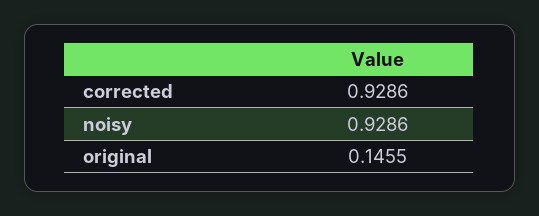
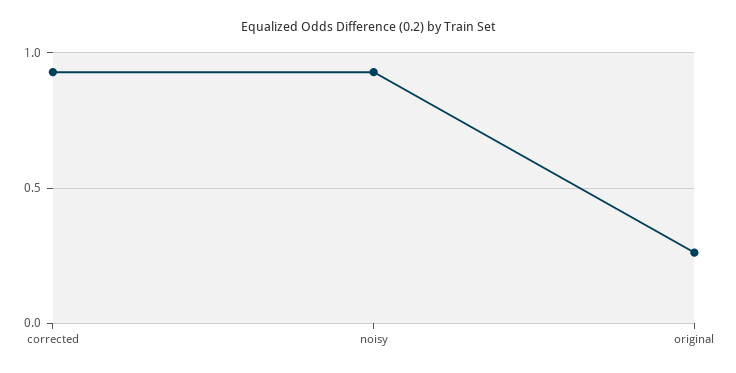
original: 0.1455 -> 0.25

